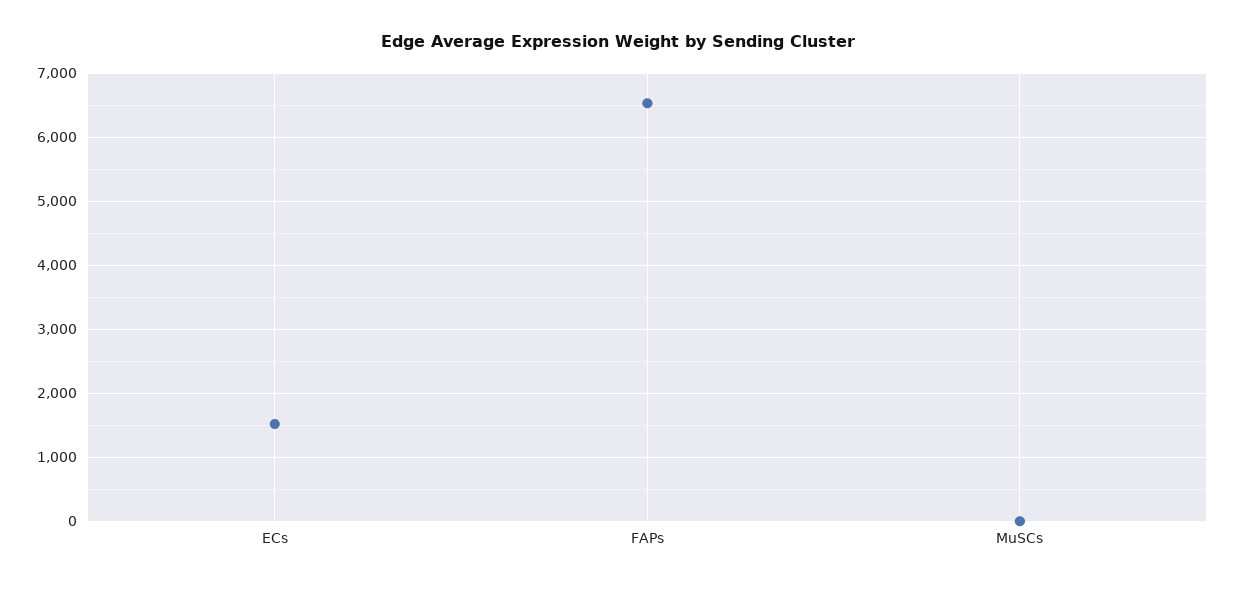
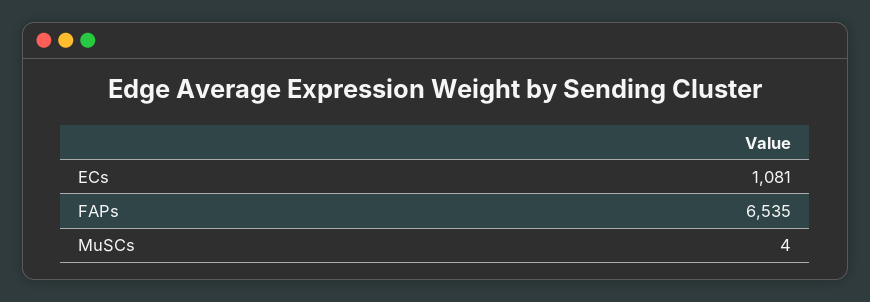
ECs: 1500 -> 1081

